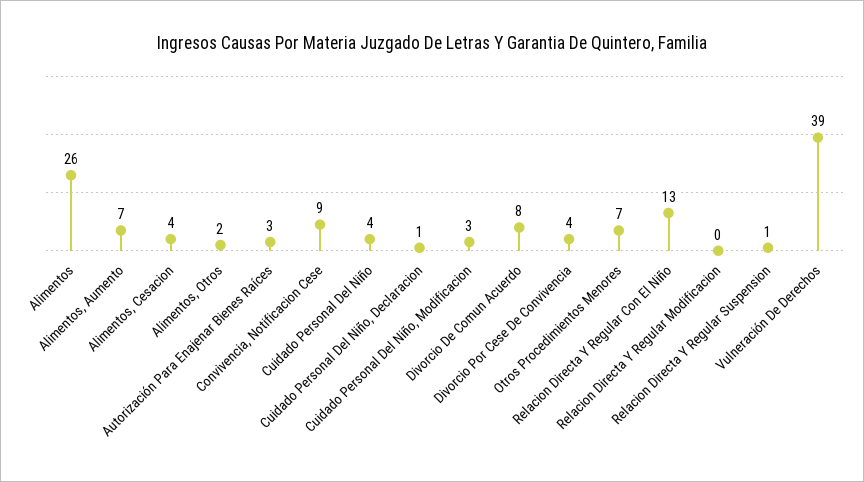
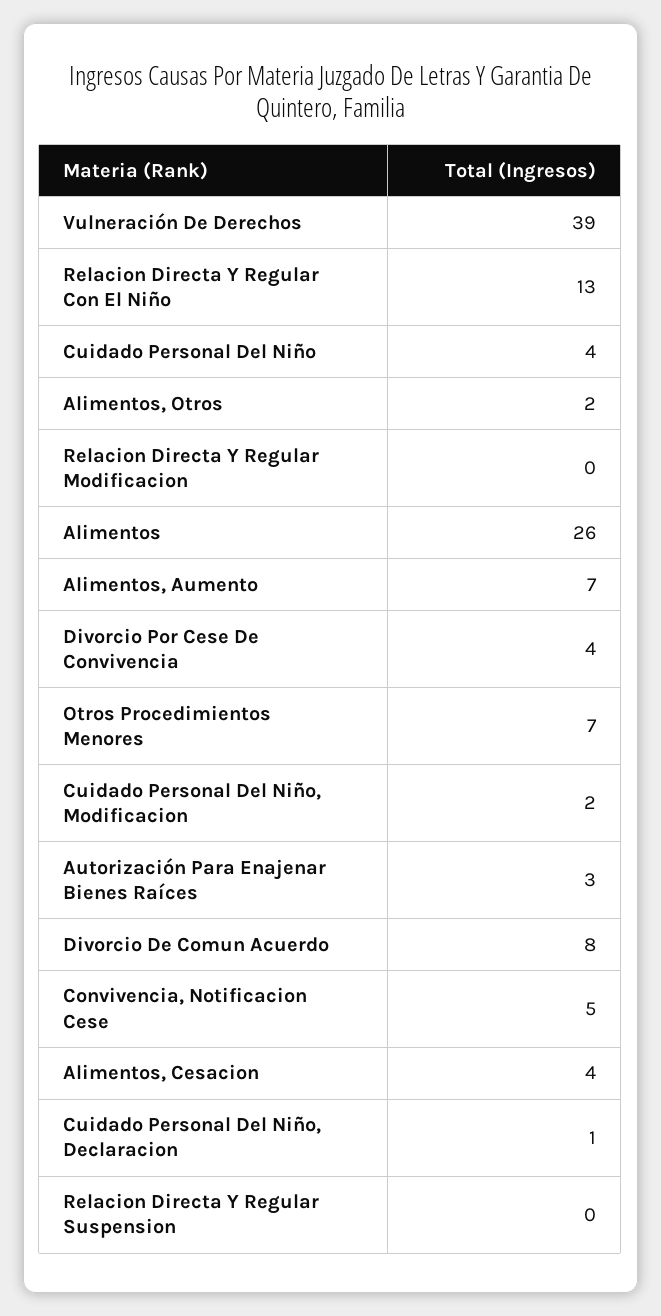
Convivencia, Notificacion Cese: 9 -> 5
Cuidado Personal Del Niño, Modificacion: 3 -> 2
Relacion Directa Y Regular Suspension: 1 -> 0

